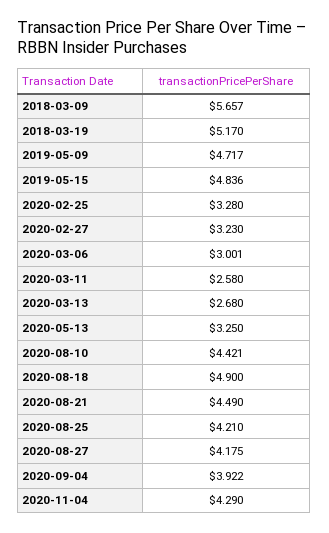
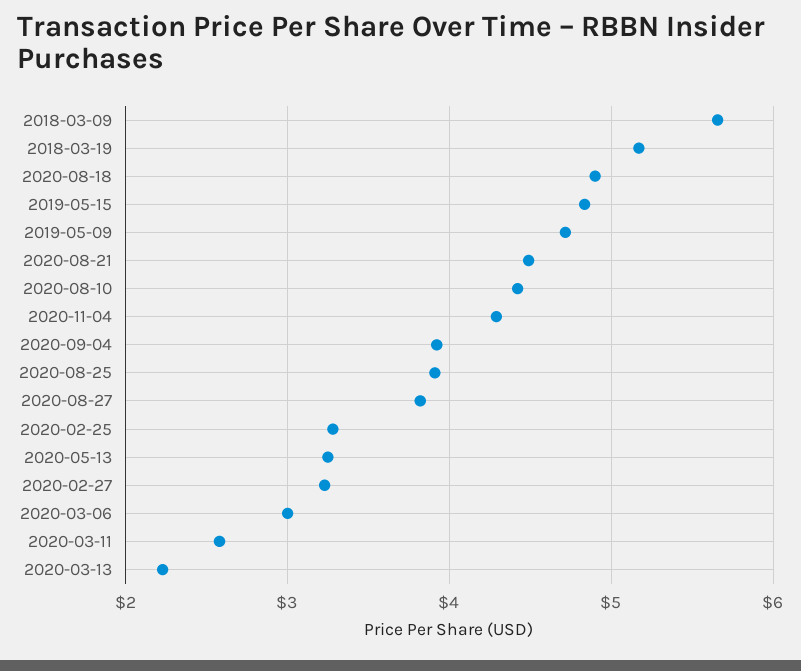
2020-03-13: 2.68 -> 2.2
2020-08-25: 4.21 -> 3.9
2020-08-27: 4.175 -> 3.8

